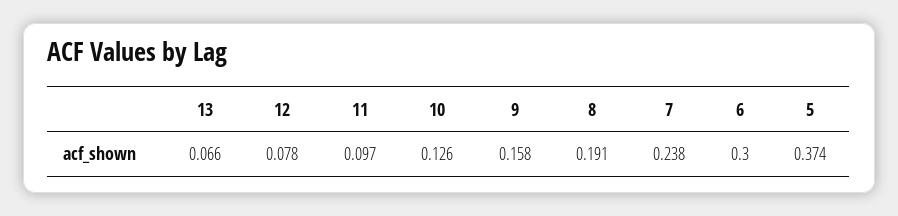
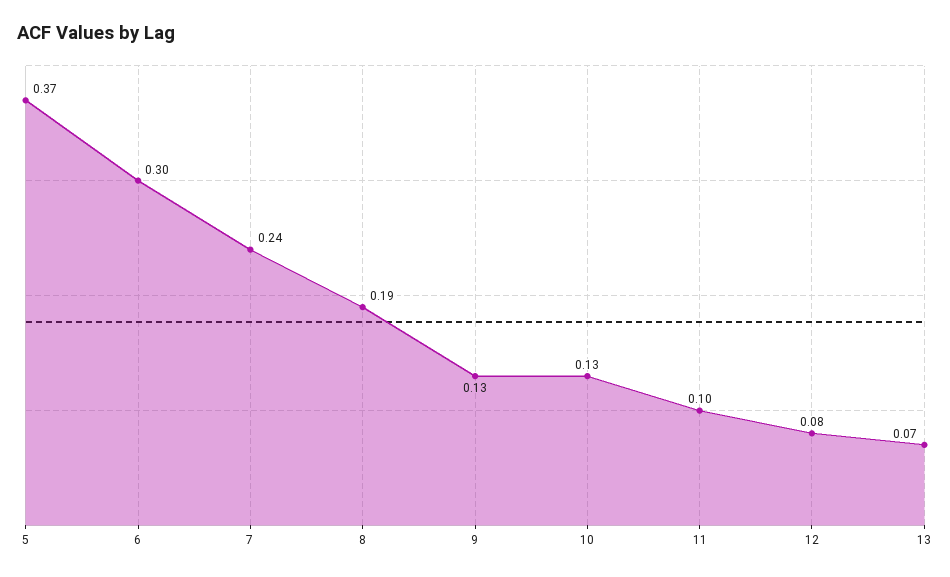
9: 0.158 -> 0.13

